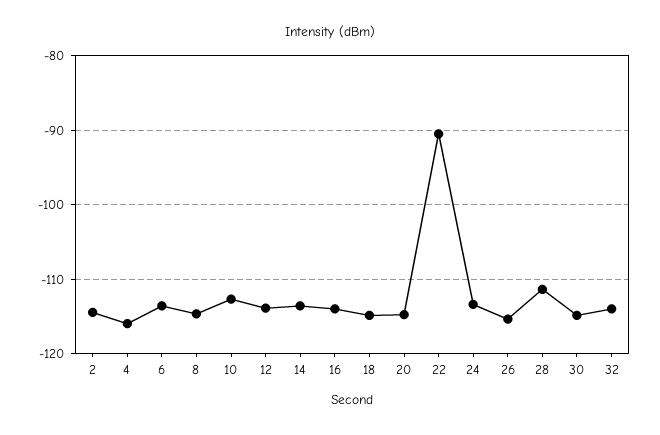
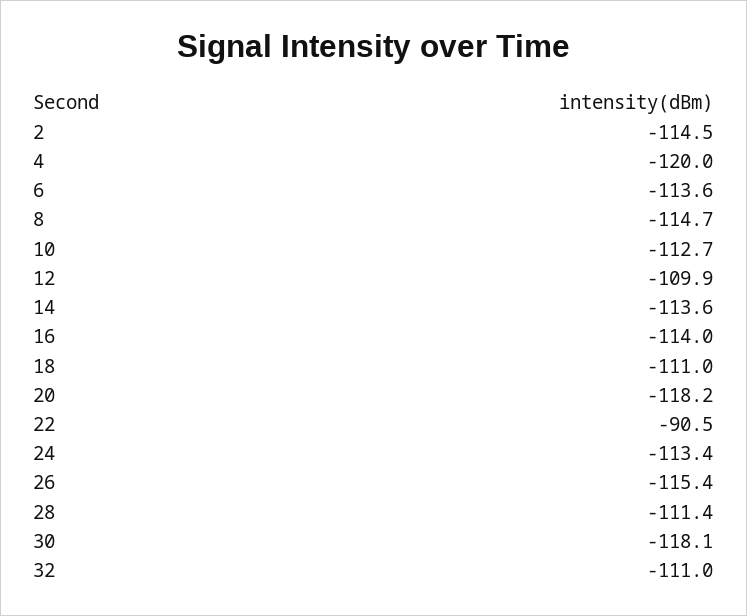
4: -116 -> -120
12: -114 -> -109.9
18: -115 -> -111
20: -115 -> -118.2
30: -115 -> -118.1
32: -114 -> -111

